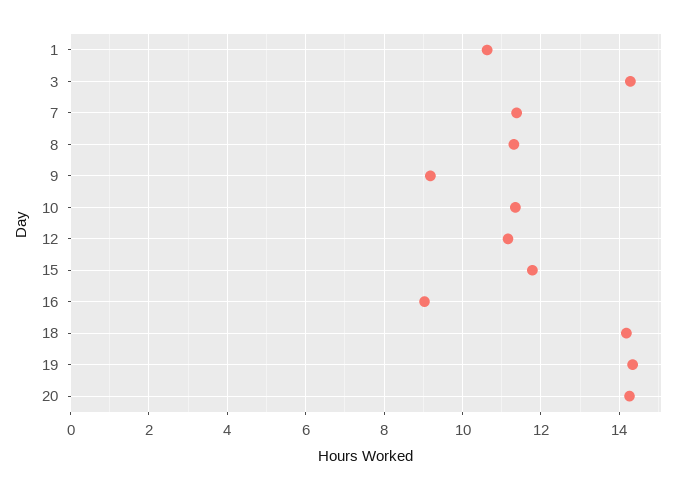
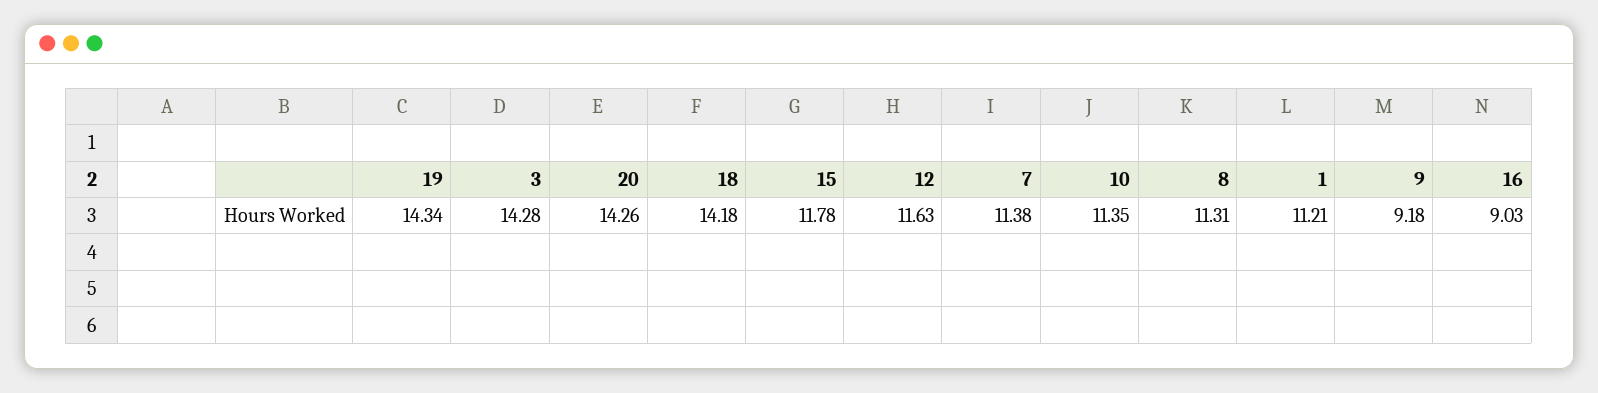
1: 10.6 -> 11.21
12: 11.2 -> 11.63

